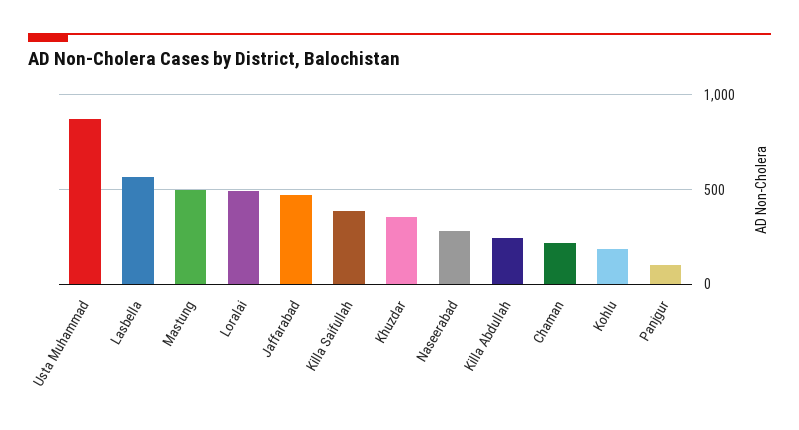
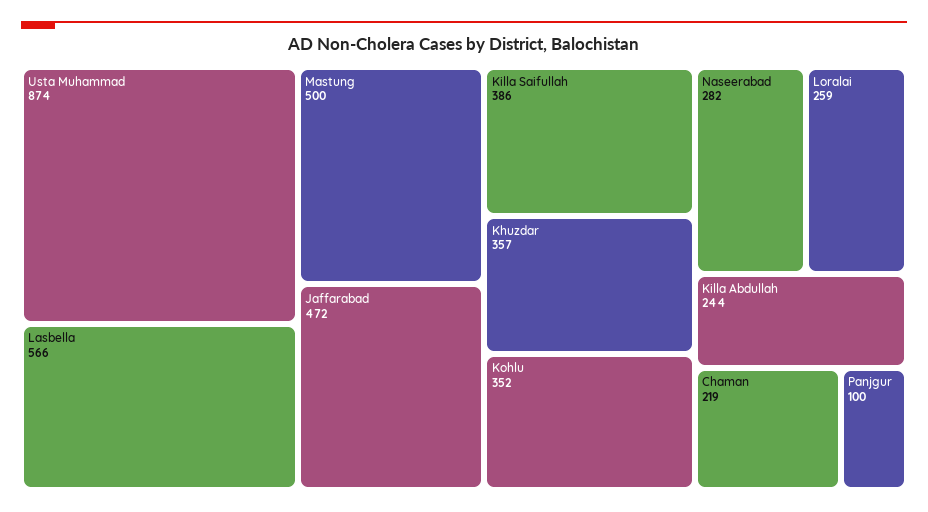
Loralai: 500 -> 259
Kohlu: 200 -> 352

